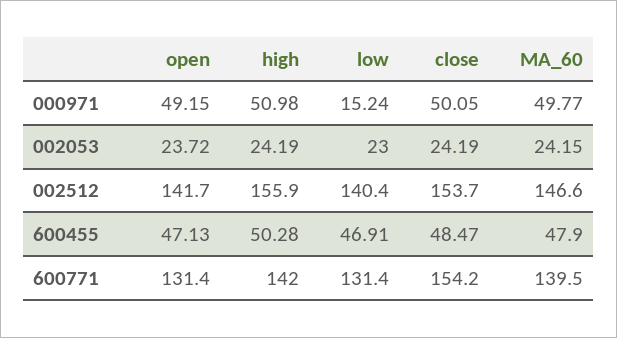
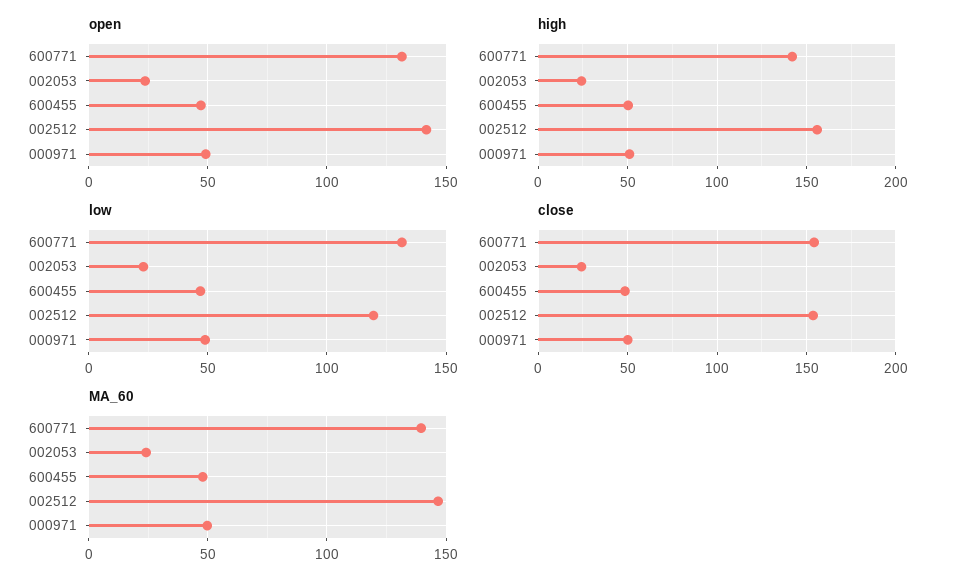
low, 000971: 15.24 -> 50
low, 002512: 140.4 -> 120

